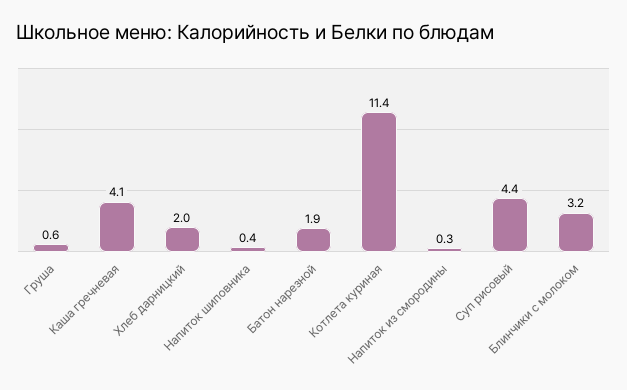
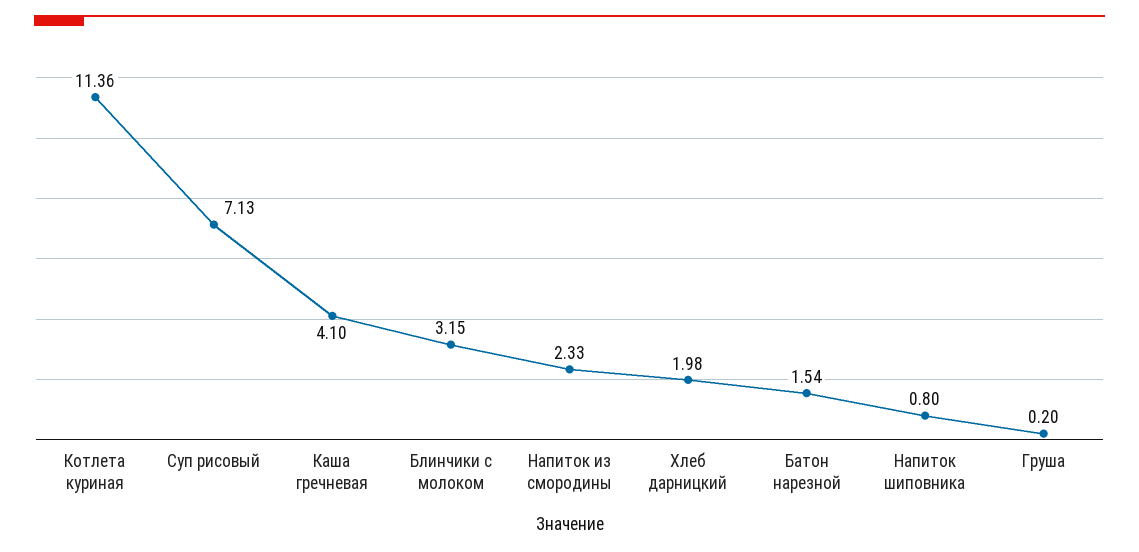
Груша: 0.6 -> 0.2
Напиток шиповника: 0.4 -> 0.8
Батон нарезной: 1.9 -> 1.54
Напиток из смородины: 0.3 -> 2.33
Суп рисовый: 4.4 -> 7.13

